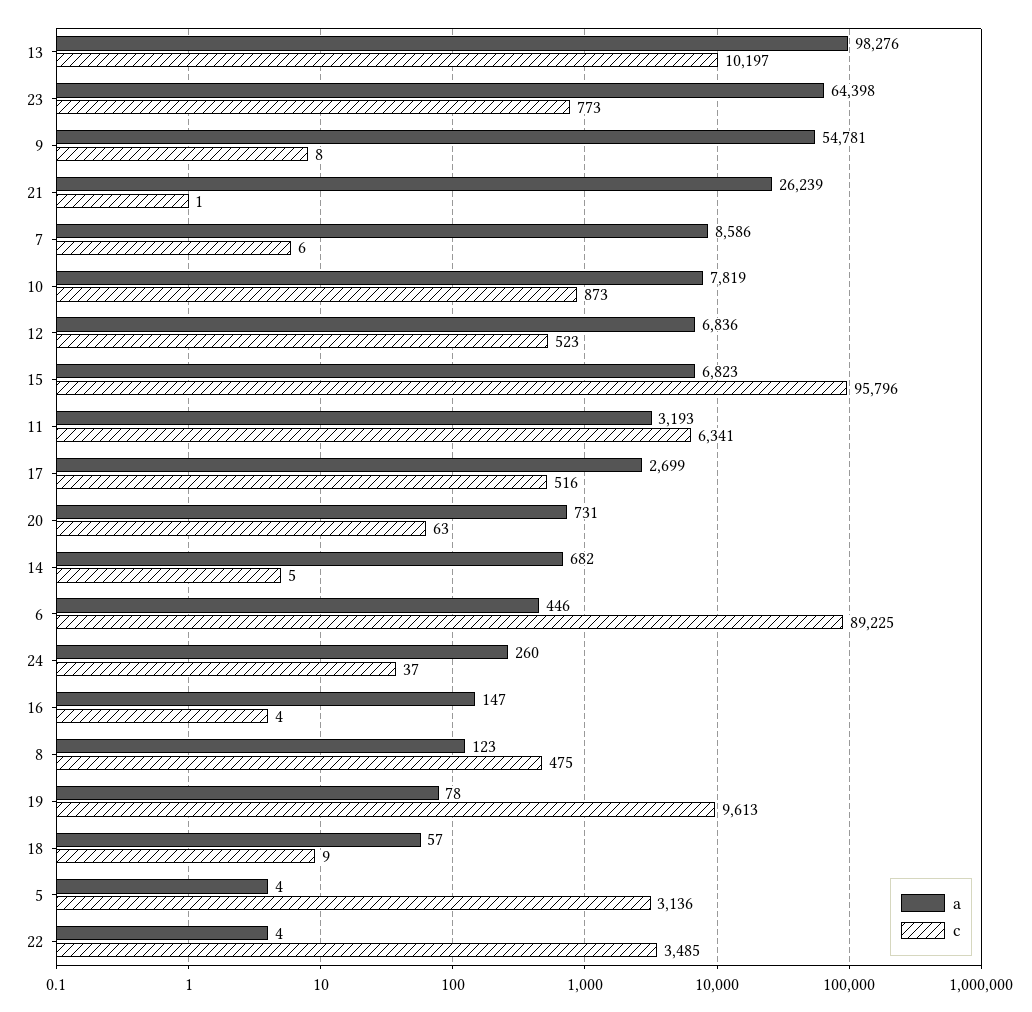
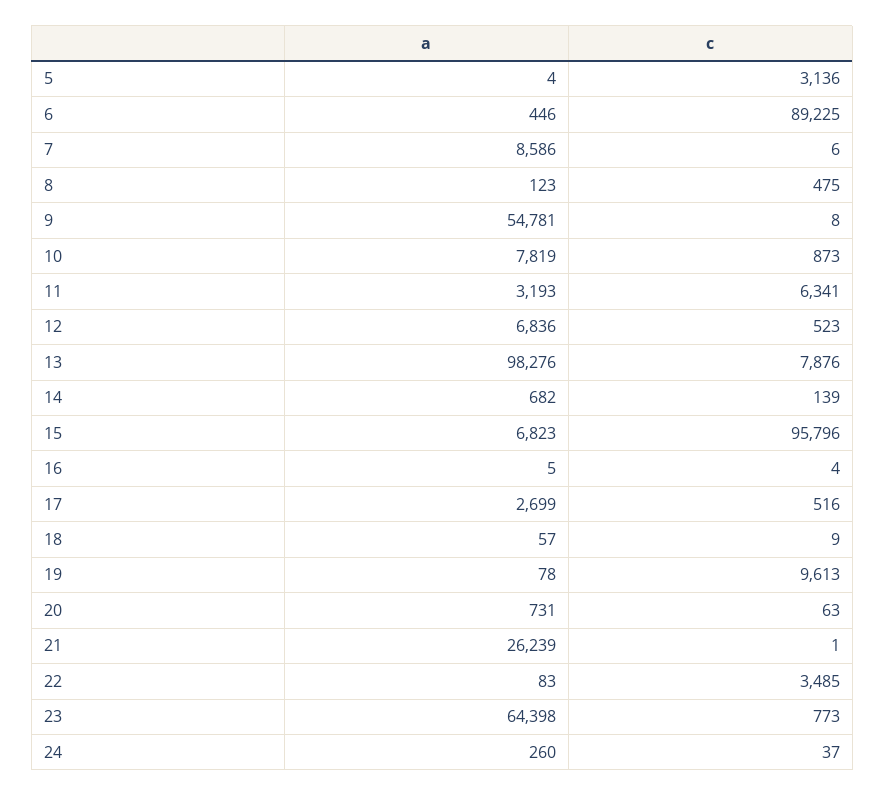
c, 13: 10197 -> 7876
c, 14: 5 -> 139
a, 16: 147 -> 5
a, 22: 4 -> 83

